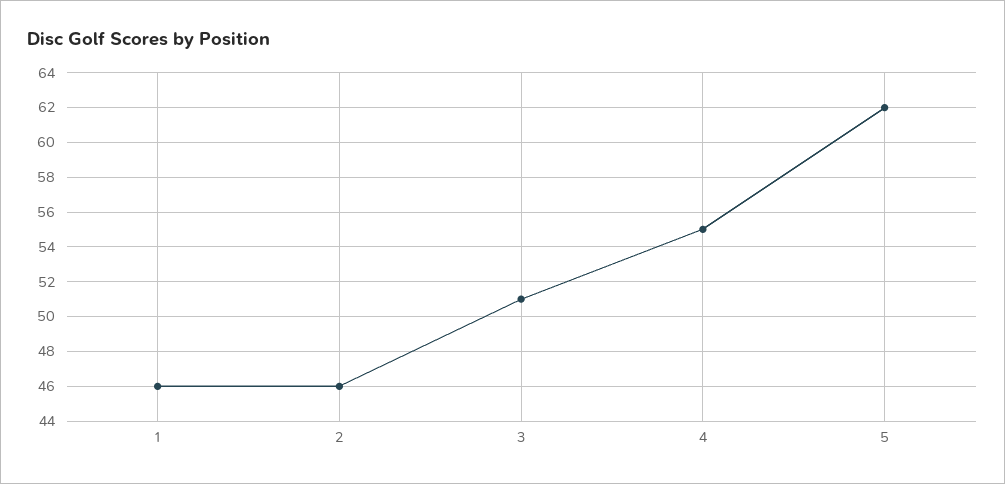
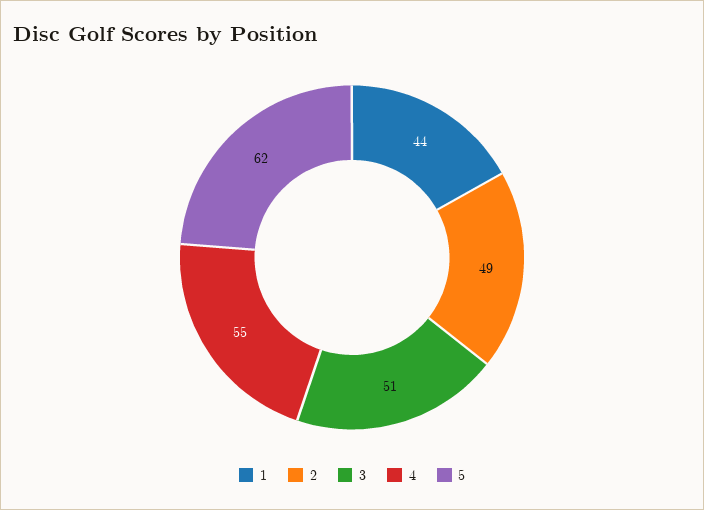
1: 46 -> 44
2: 46 -> 49

